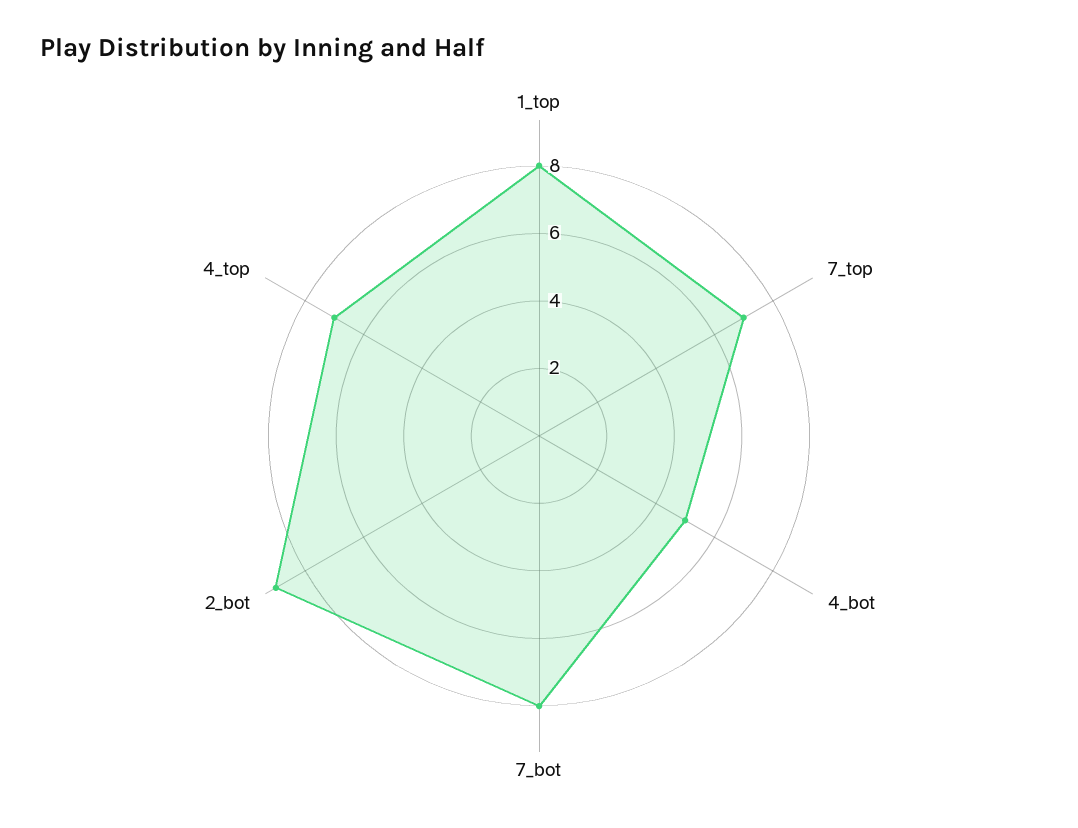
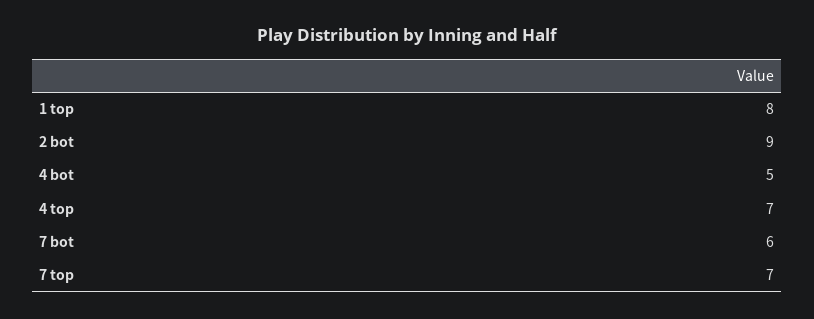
7_bot: 8 -> 6

